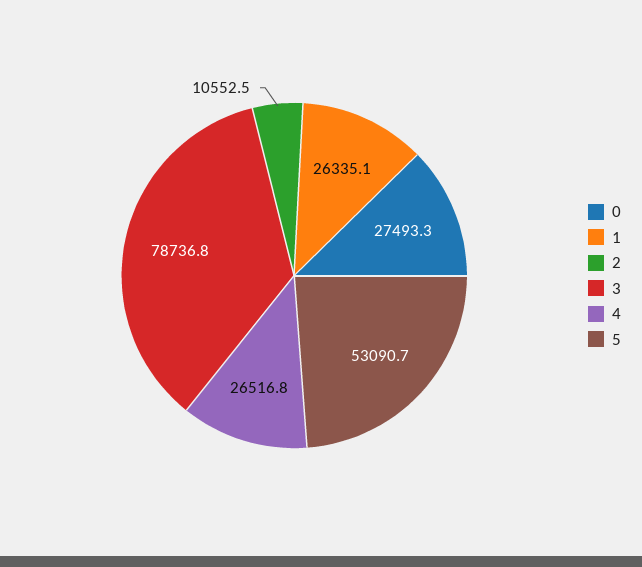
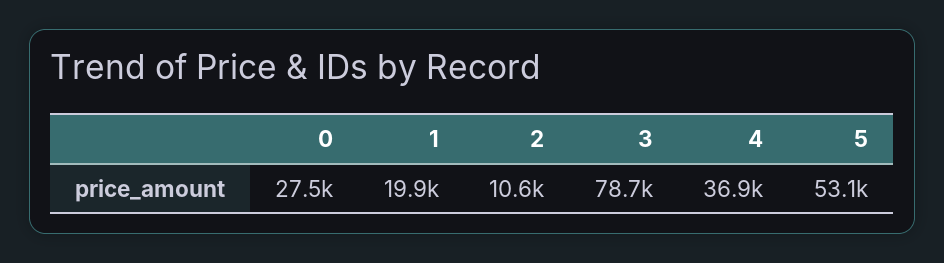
1: 26335.1 -> 19900
4: 26516.8 -> 36900

